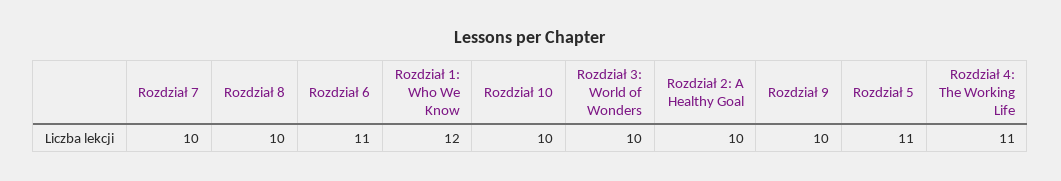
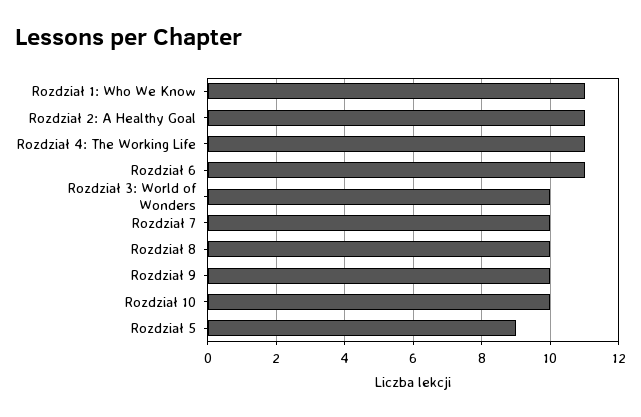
Rozdział 1: Who We Know: 12 -> 11
Rozdział 2: A Healthy Goal: 10 -> 11
Rozdział 5: 11 -> 9

